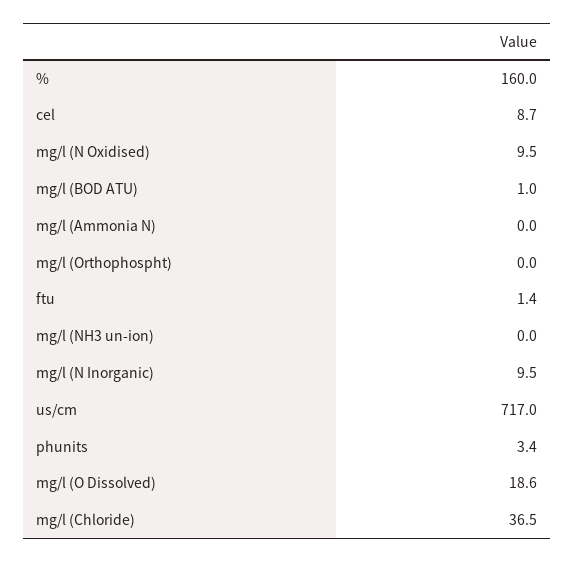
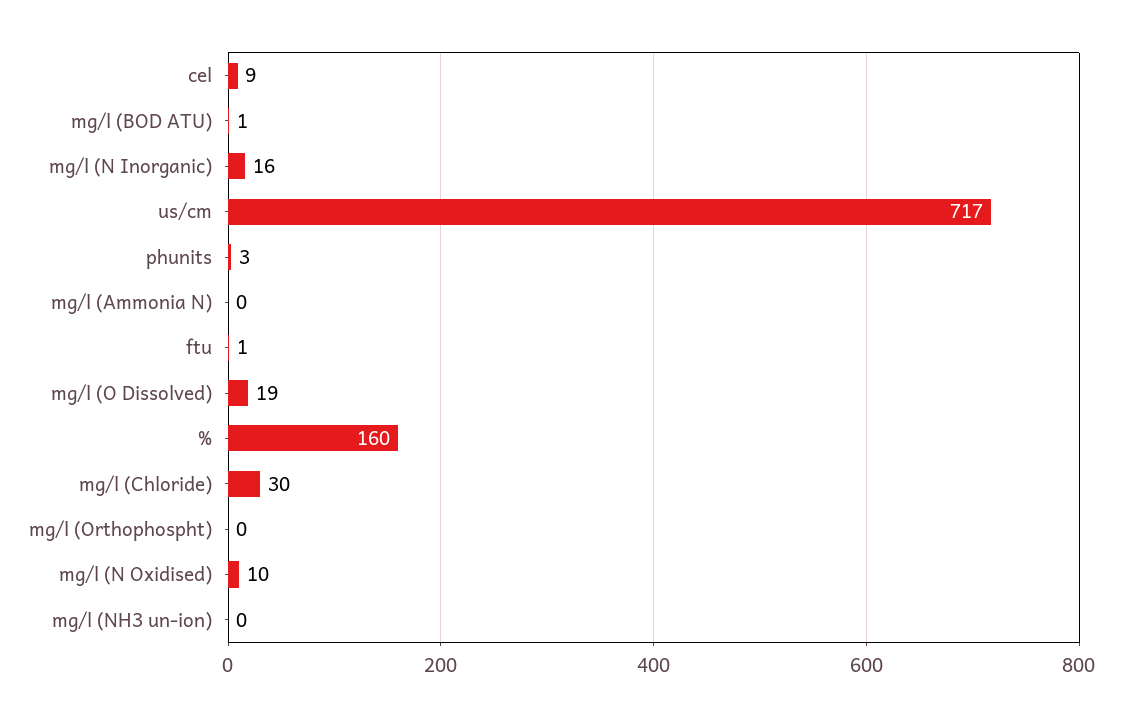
mg/l (N Inorganic): 9.5 -> 16
mg/l (Chloride): 36.5 -> 30

